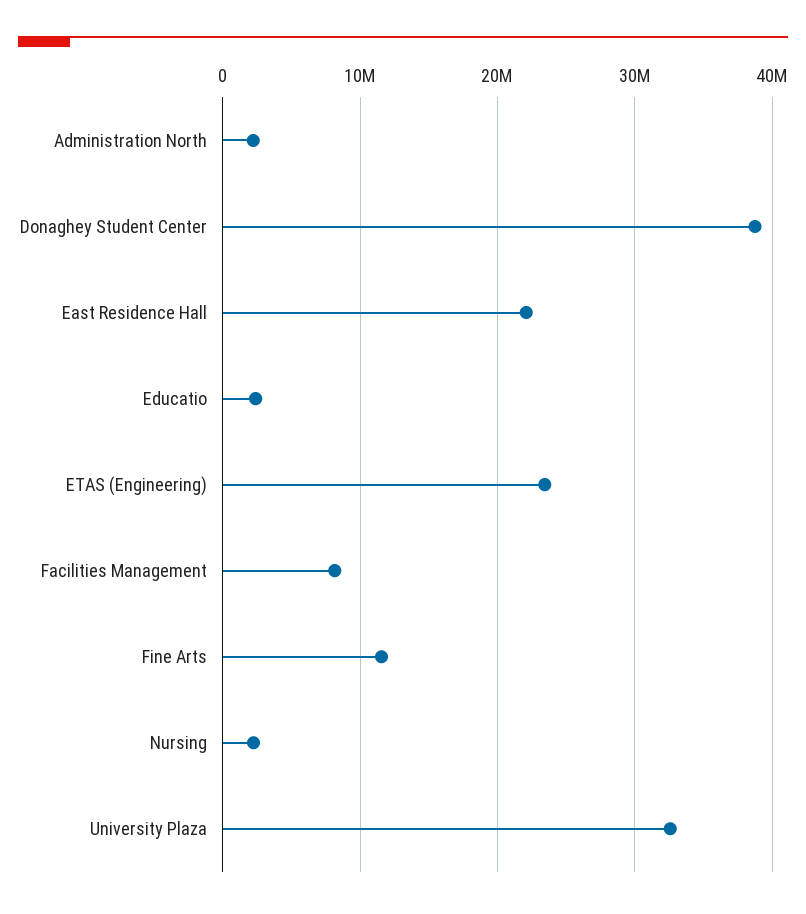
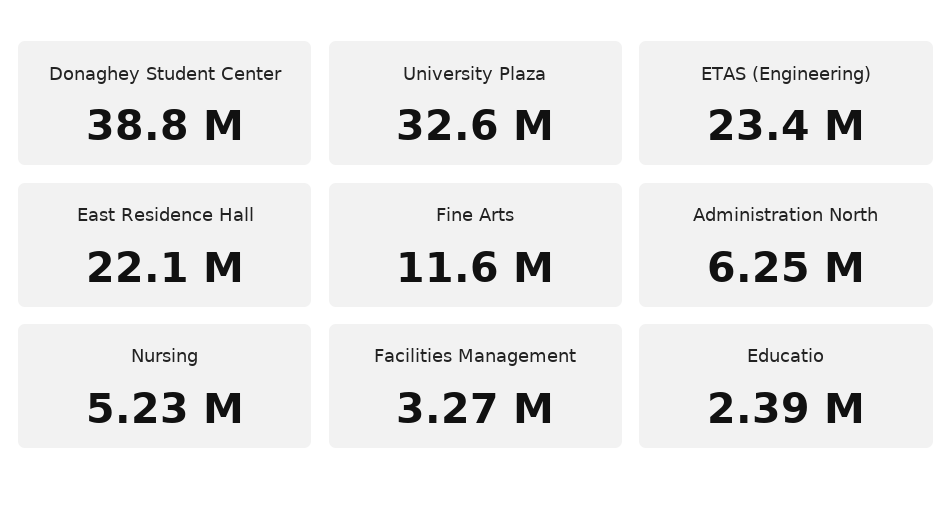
Administration North: 2000000 -> 6250000
Facilities Management: 8000000 -> 3270000
Nursing: 2000000 -> 5230000

